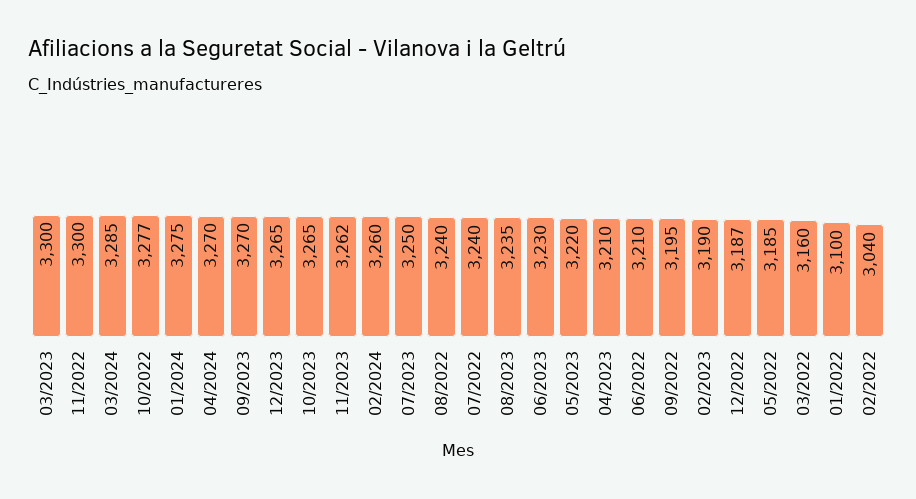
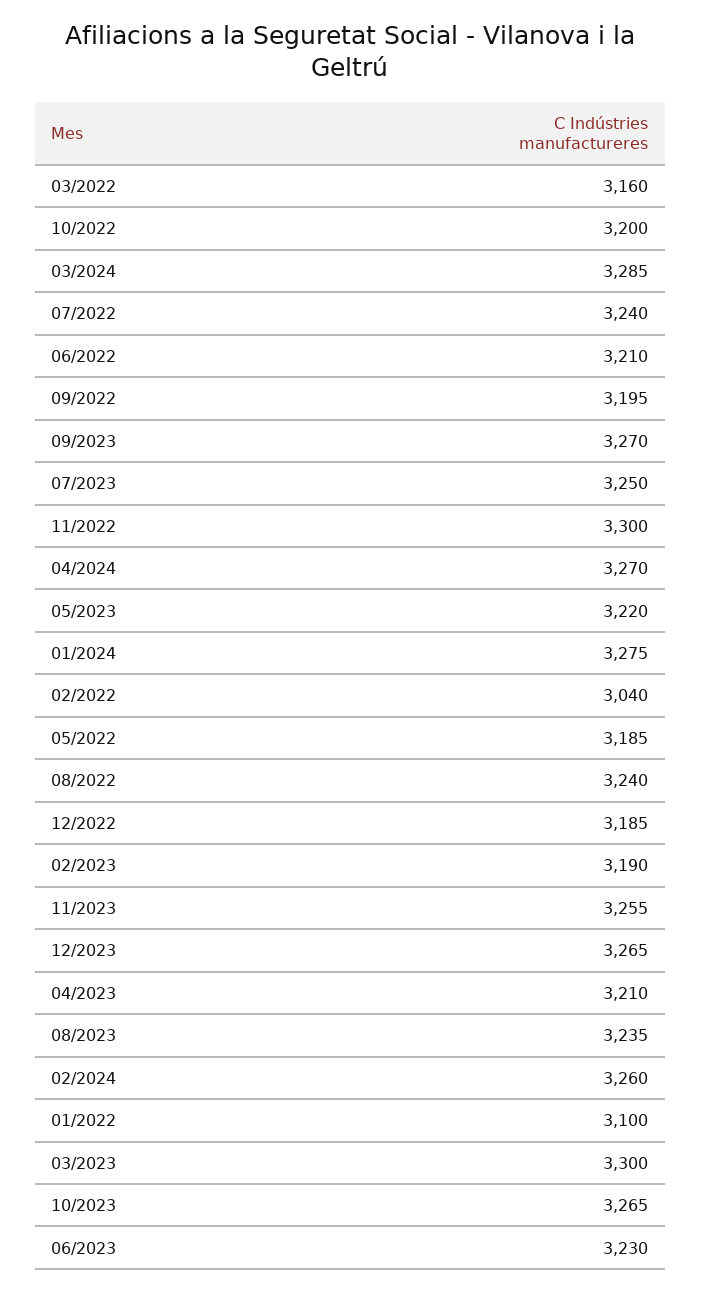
10/2022: 3277 -> 3200
11/2023: 3262 -> 3255
12/2022: 3187 -> 3185

